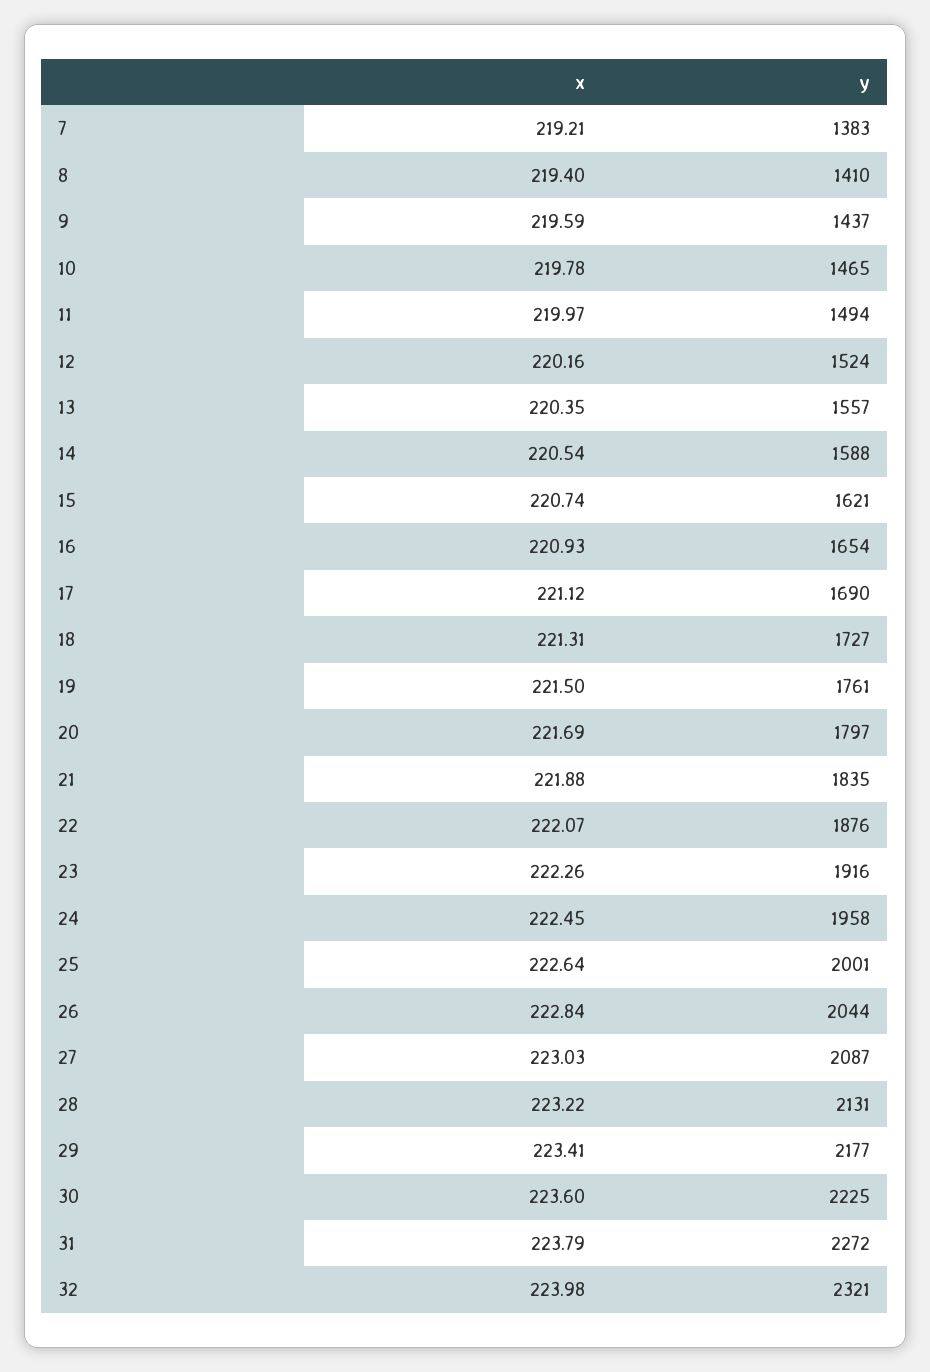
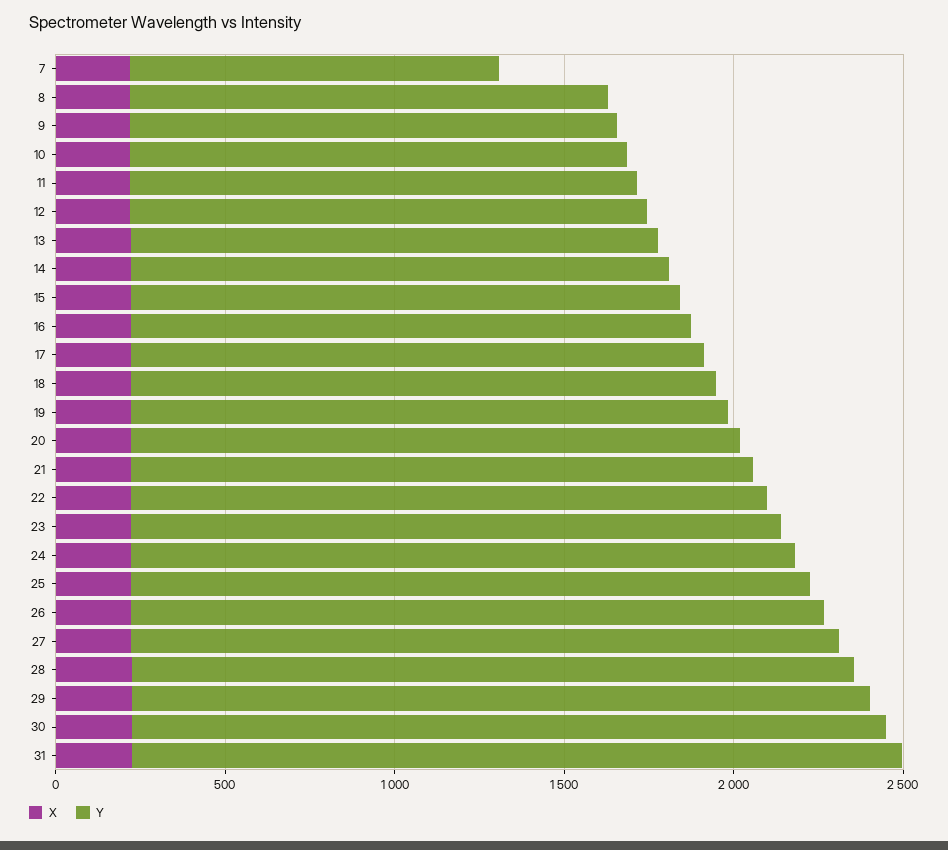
y, 7: 1383 -> 1100
x, 32: 223.98 -> none
y, 32: 2321 -> none

